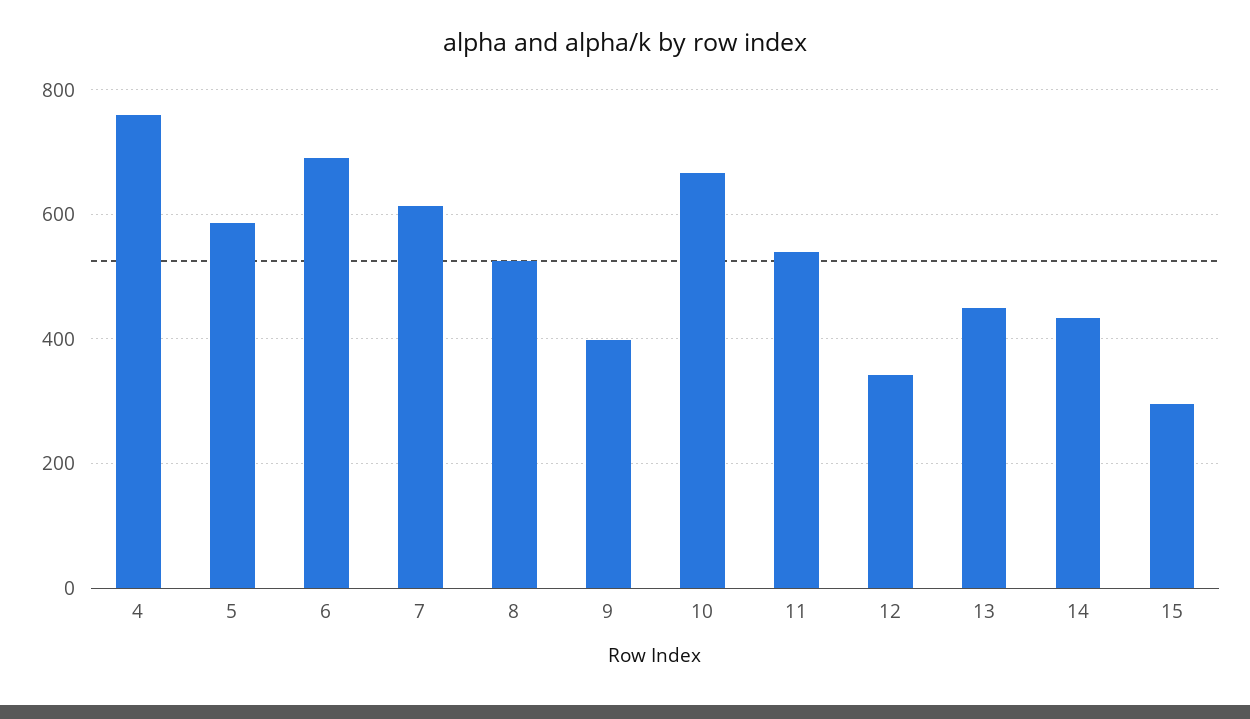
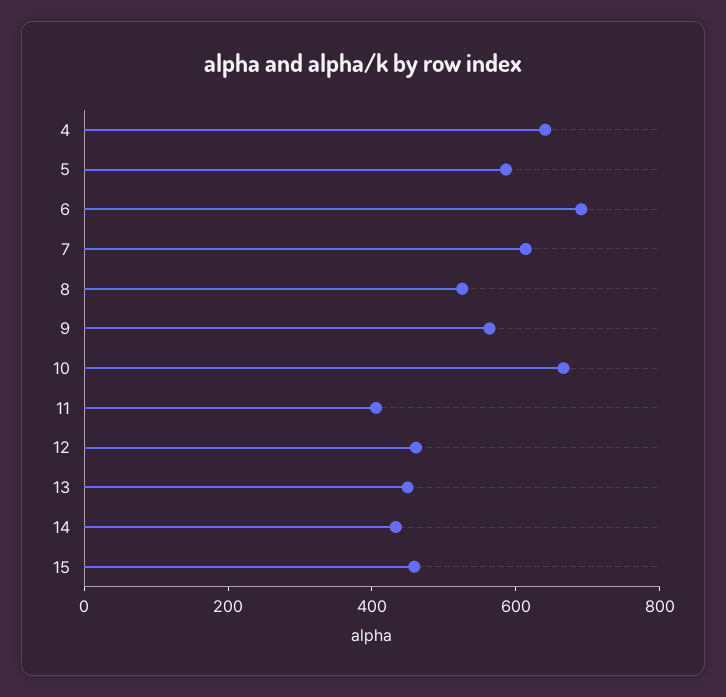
4: 760 -> 650
9: 400 -> 550
11: 540 -> 400
12: 340 -> 450
15: 300 -> 450

